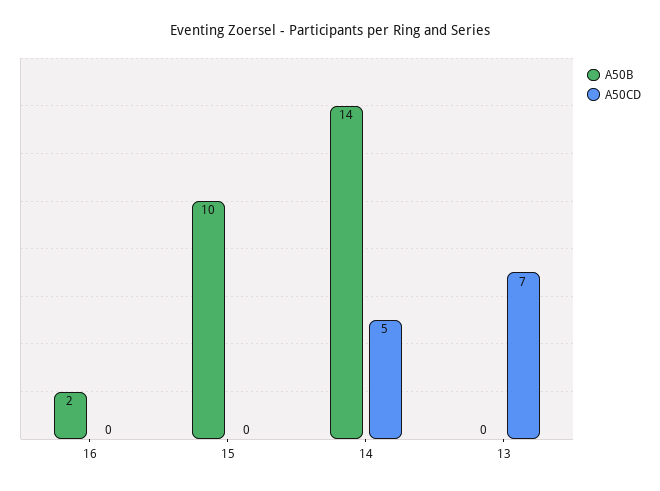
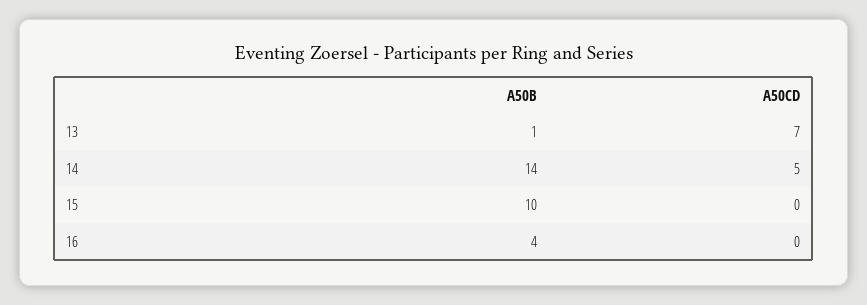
A50B, 16: 2 -> 4
A50B, 13: 0 -> 1

